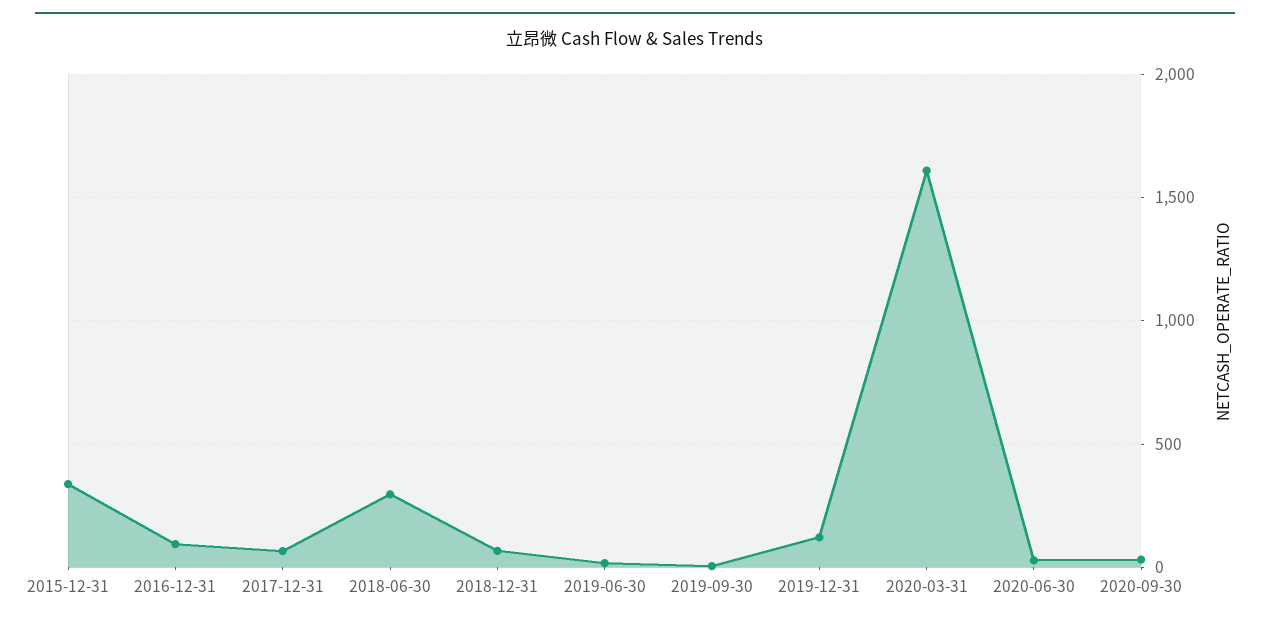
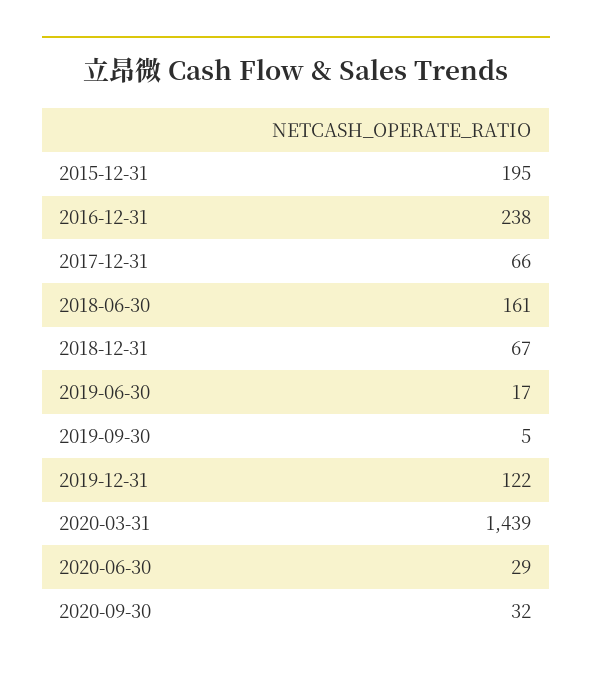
2015-12-31: 350 -> 195
2016-12-31: 100 -> 238
2018-06-30: 300 -> 161
2020-03-31: 1600 -> 1439

